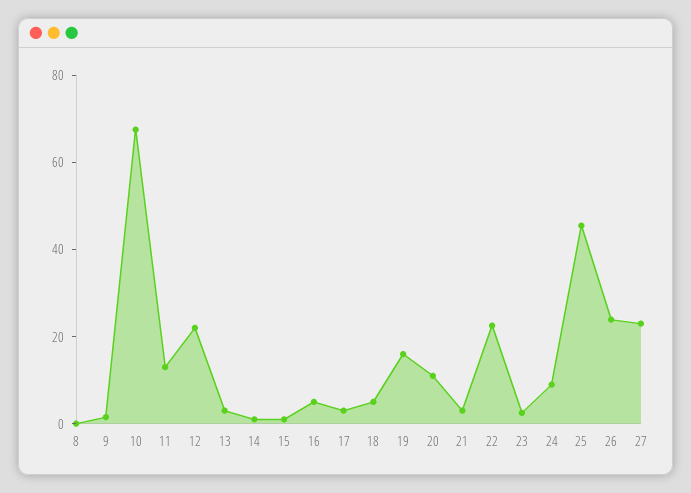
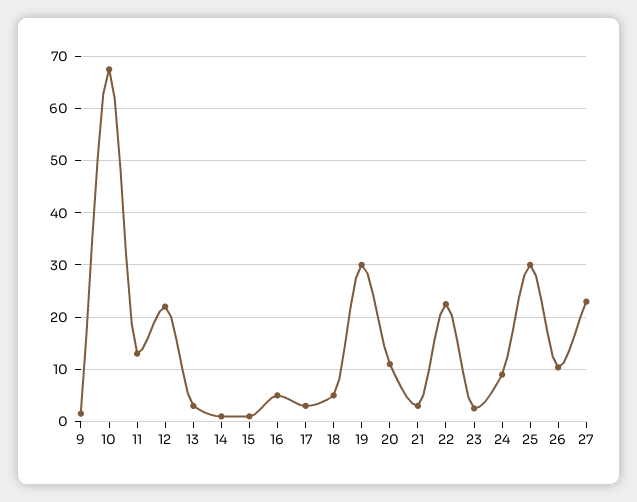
8: 0 -> none
19: 15 -> 30
25: 45 -> 30
26: 25 -> 10

